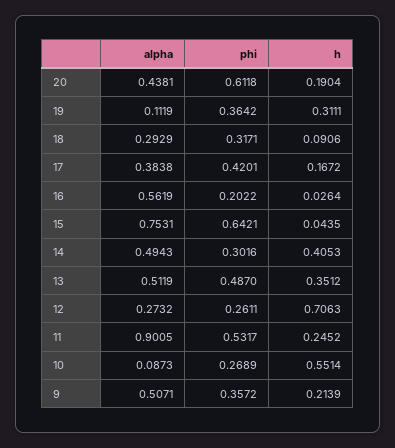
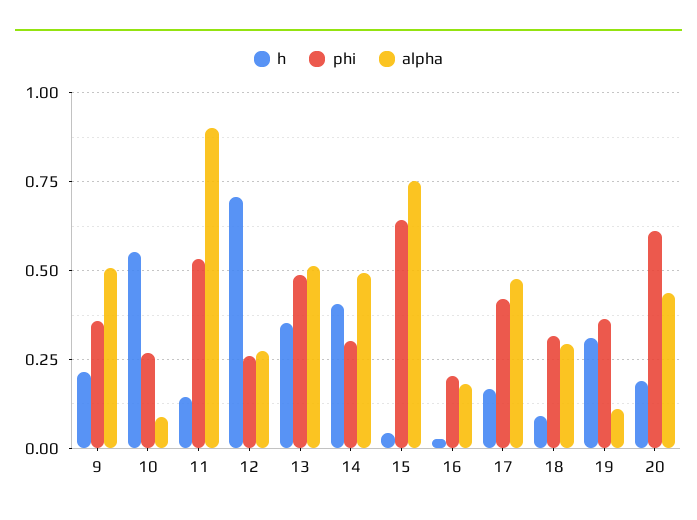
alpha, 17: 0.3838 -> 0.475
alpha, 16: 0.5619 -> 0.175
h, 11: 0.2452 -> 0.15

